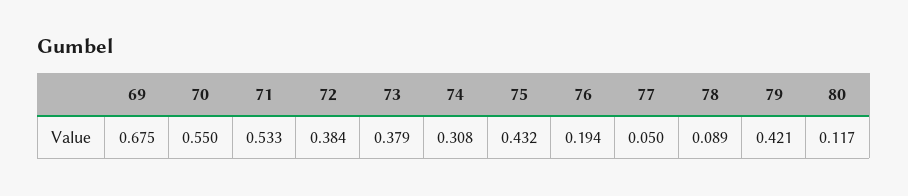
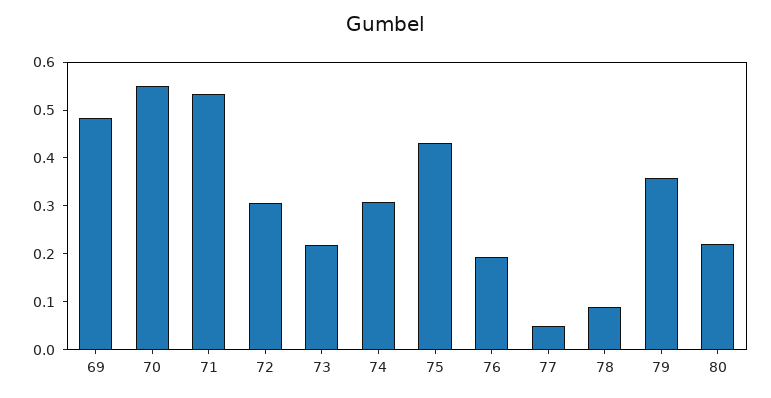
69: 0.675 -> 0.48
72: 0.384 -> 0.3
73: 0.379 -> 0.22
79: 0.421 -> 0.36
80: 0.117 -> 0.22

